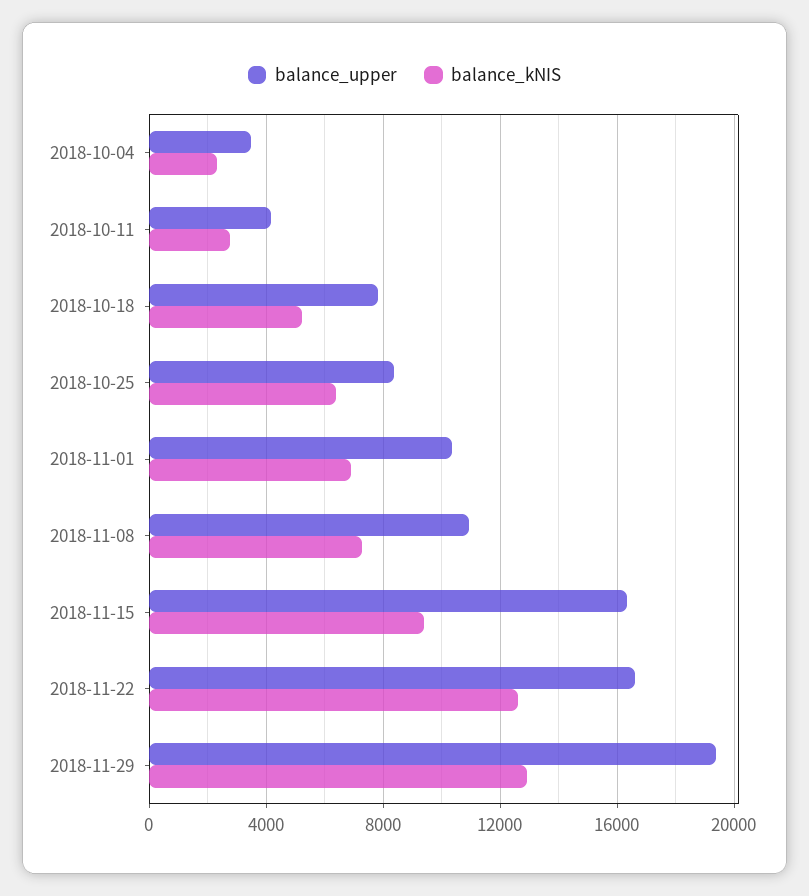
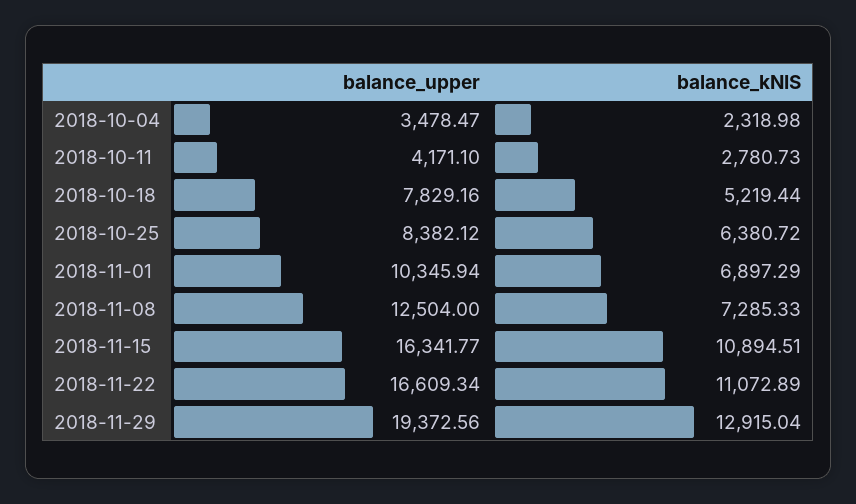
balance_upper, 2018-11-08: 11000 -> 12504
balance_kNIS, 2018-11-15: 9500 -> 10894.51
balance_kNIS, 2018-11-22: 12500 -> 11072.89

